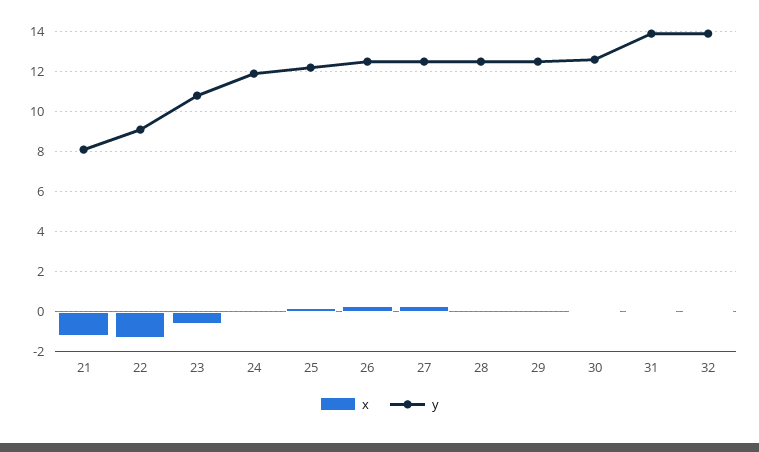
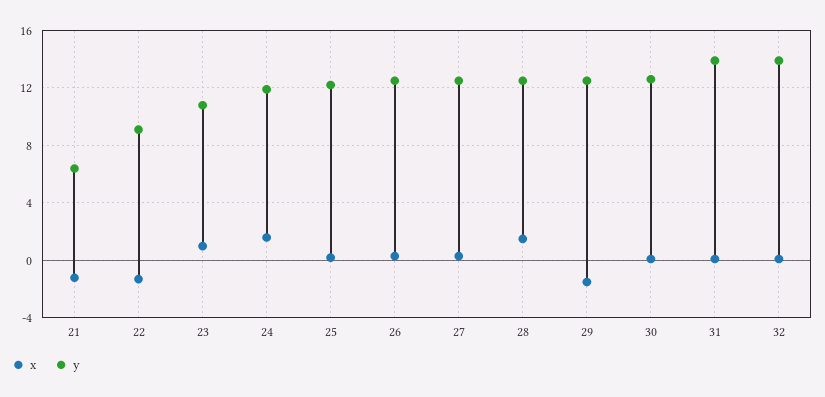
y, 21: 8 -> 6.5
x, 23: -0.5 -> 1
x, 24: 0 -> 1.5
x, 28: 0 -> 1.5
x, 29: 0 -> -1.5

